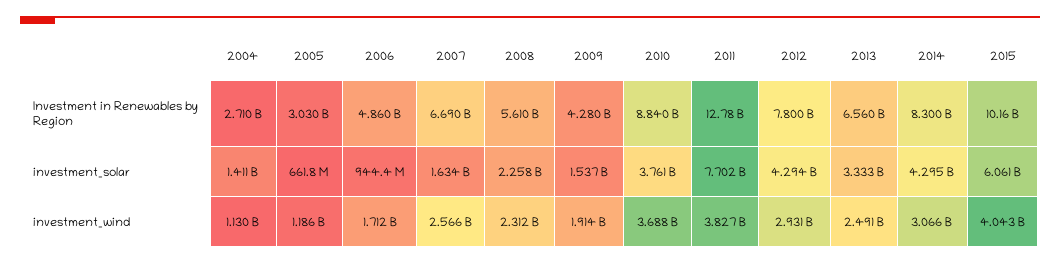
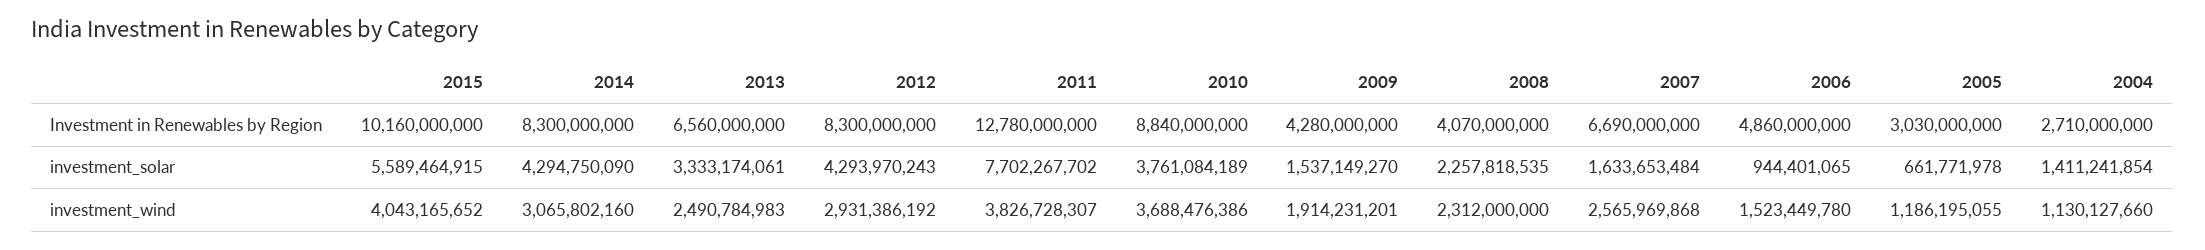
2008, Investment in Renewables by Region: 5610000000 -> 4070000000
2012, Investment in Renewables by Region: 7800000000 -> 8300000000
2015, investment_solar: 6061000000 -> 5589464915
2006, investment_wind: 1712000000 -> 1523449780

